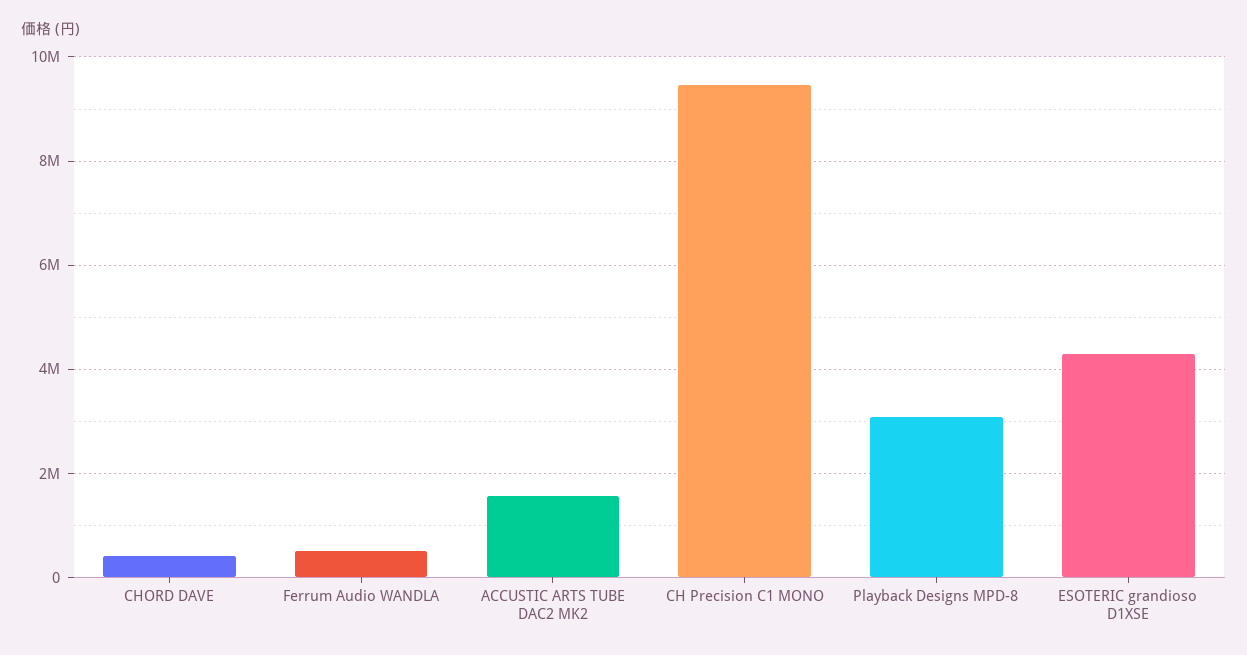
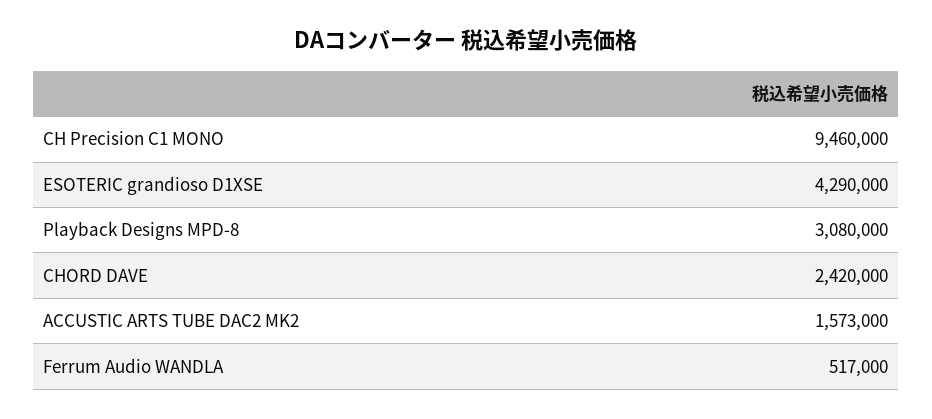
CHORD DAVE: 400000 -> 2420000

